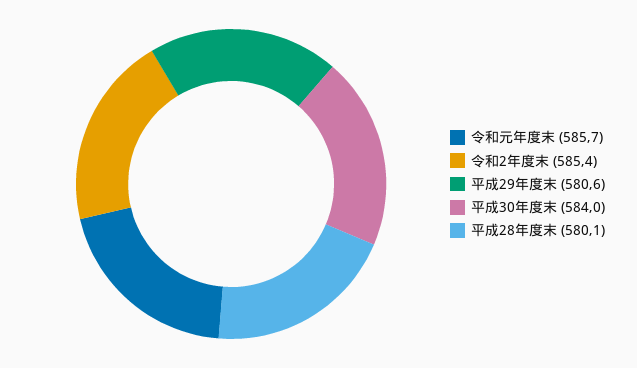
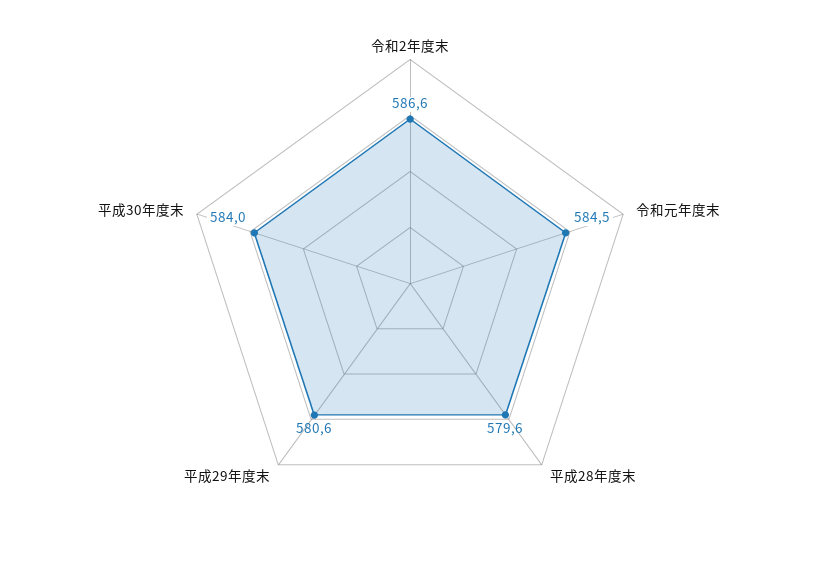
令和元年度末: 585.7 -> 584.5
令和2年度末: 585.4 -> 586.6
平成28年度末: 580.1 -> 579.6

